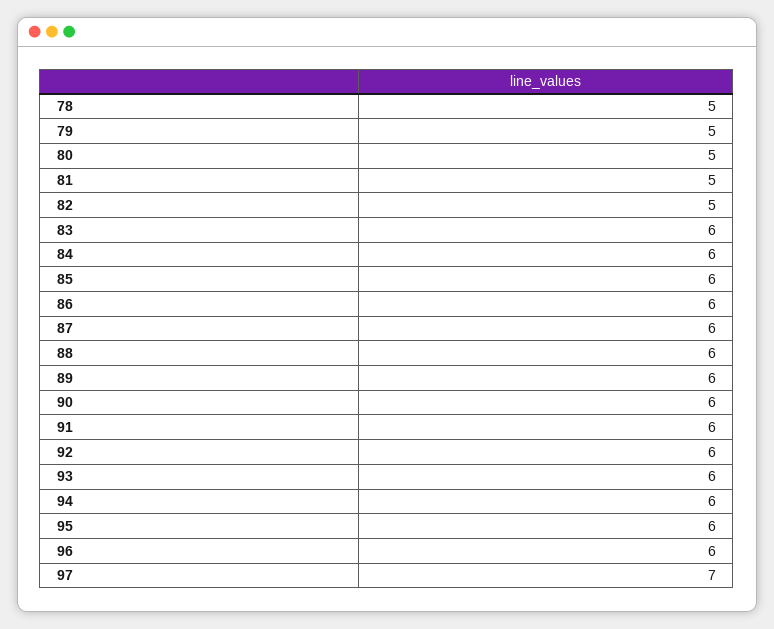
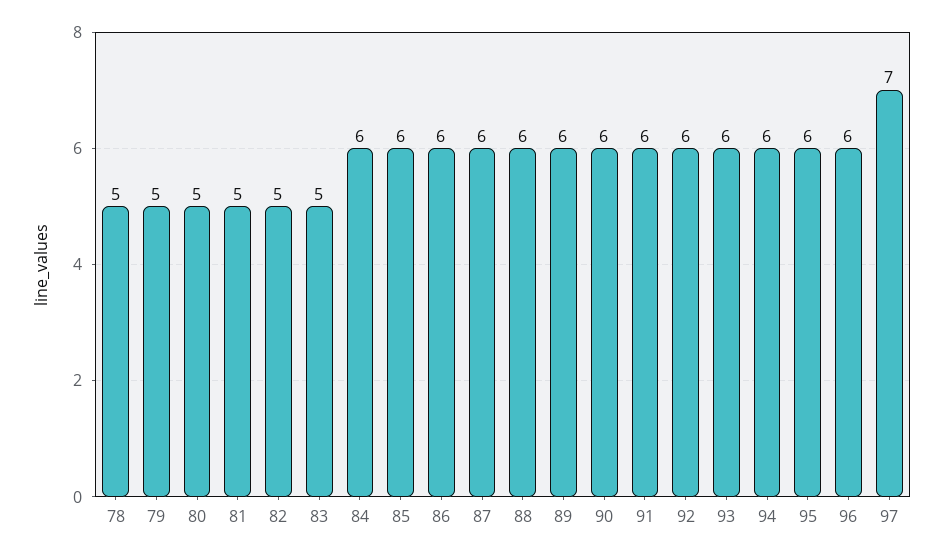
83: 6 -> 5

